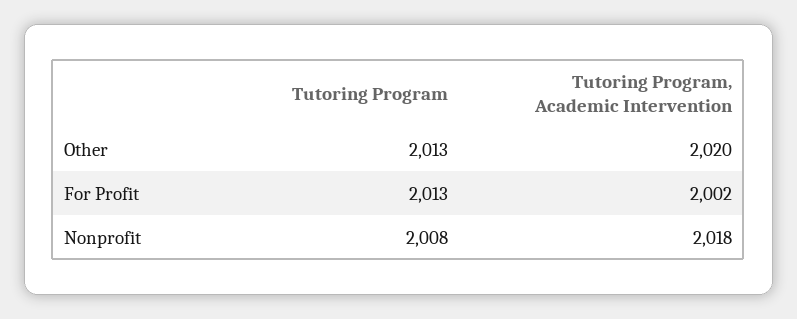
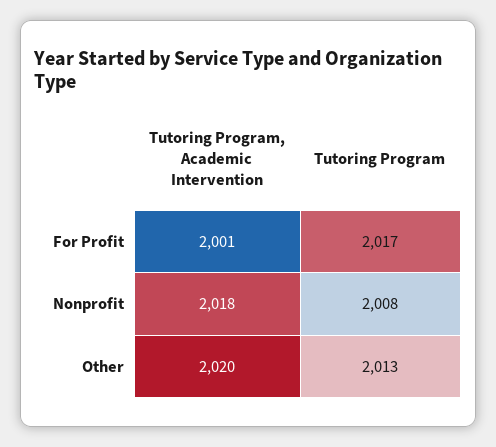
Tutoring Program, For Profit: 2013 -> 2017
Tutoring Program, Academic Intervention, For Profit: 2002 -> 2001

